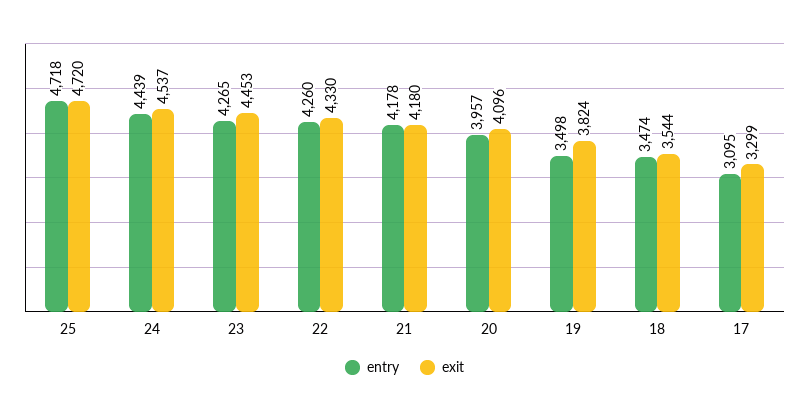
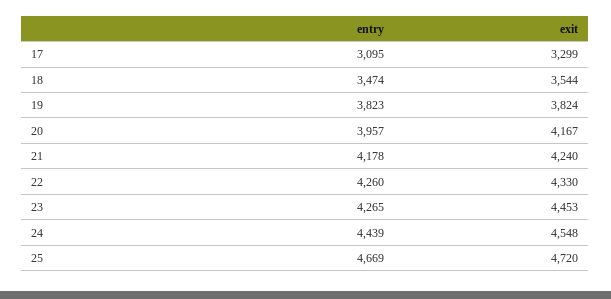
entry, 25: 4718 -> 4669
exit, 24: 4537 -> 4548
exit, 21: 4180 -> 4240
exit, 20: 4096 -> 4167
entry, 19: 3498 -> 3823

